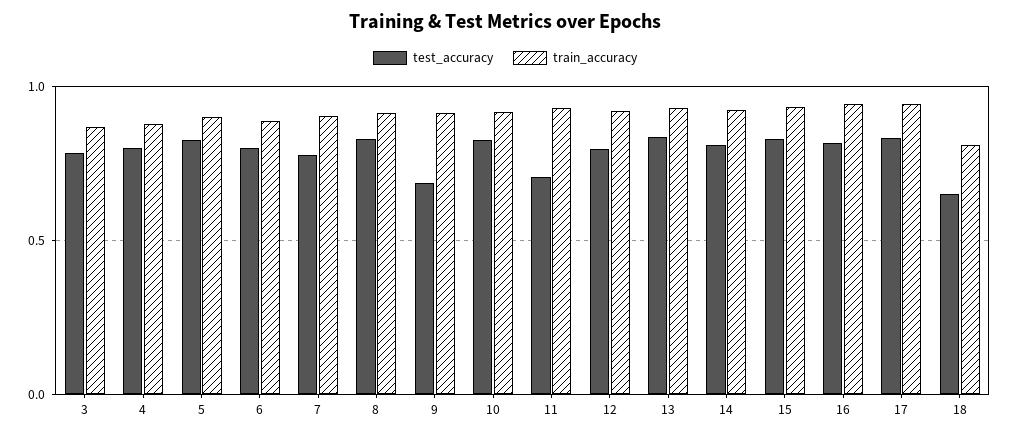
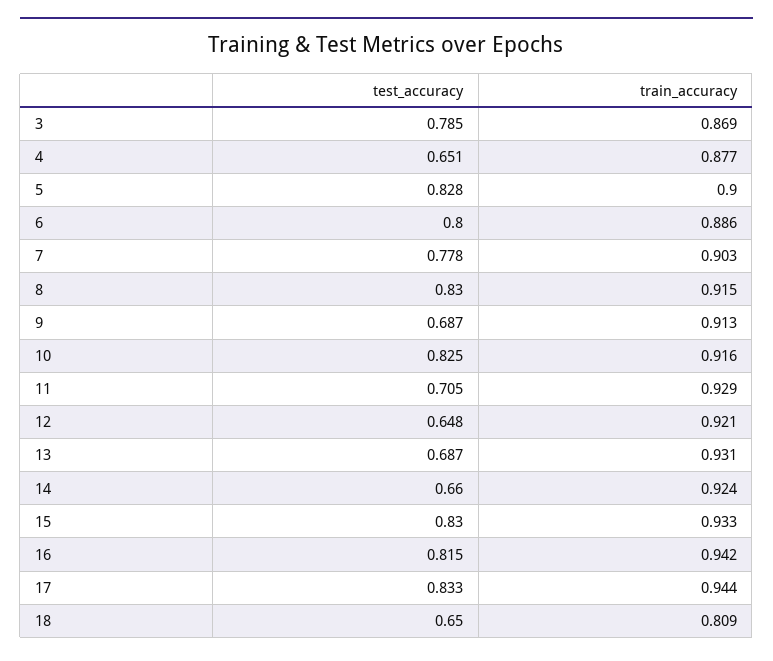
test_accuracy, 4: 0.8 -> 0.651
test_accuracy, 12: 0.8 -> 0.648
test_accuracy, 13: 0.85 -> 0.687
test_accuracy, 14: 0.8 -> 0.66

